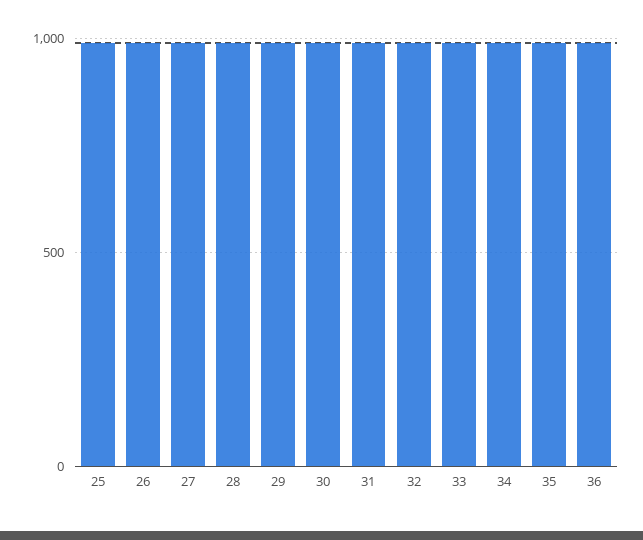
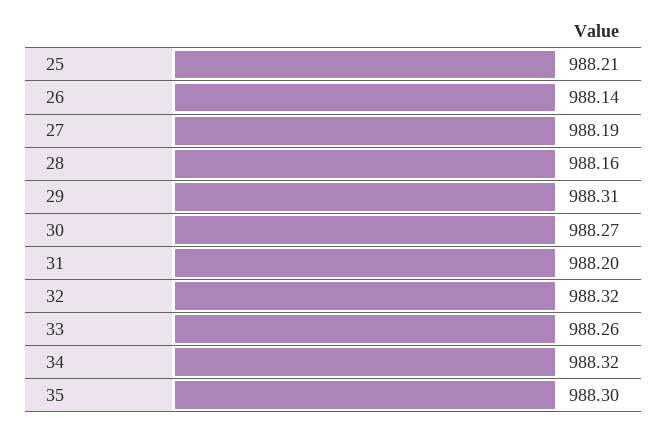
36: 1000 -> none

